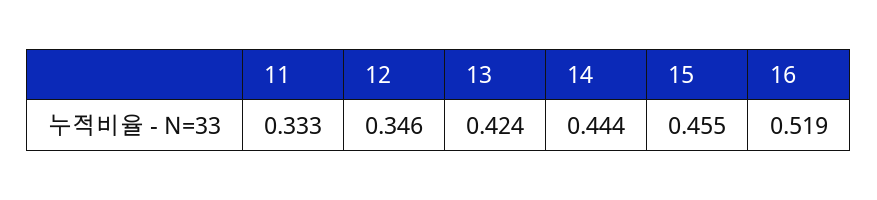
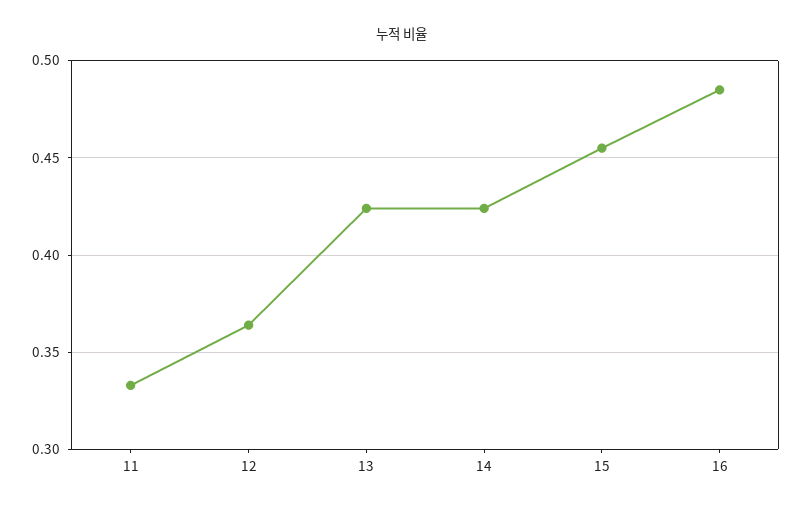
12: 0.346 -> 0.365
14: 0.444 -> 0.425
16: 0.519 -> 0.485

